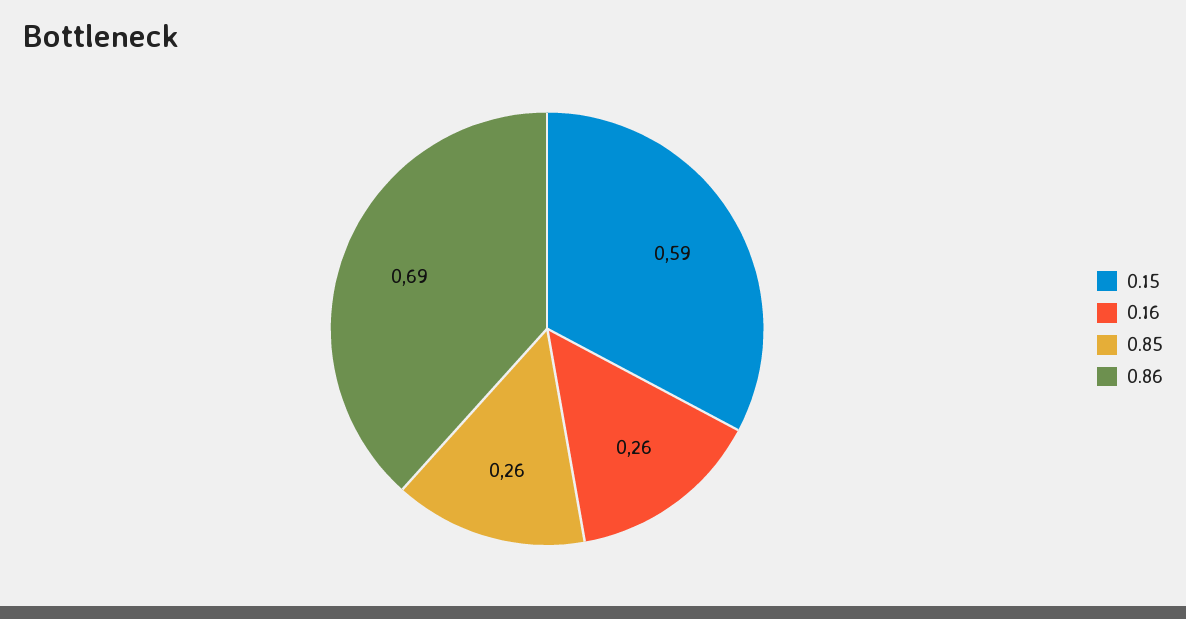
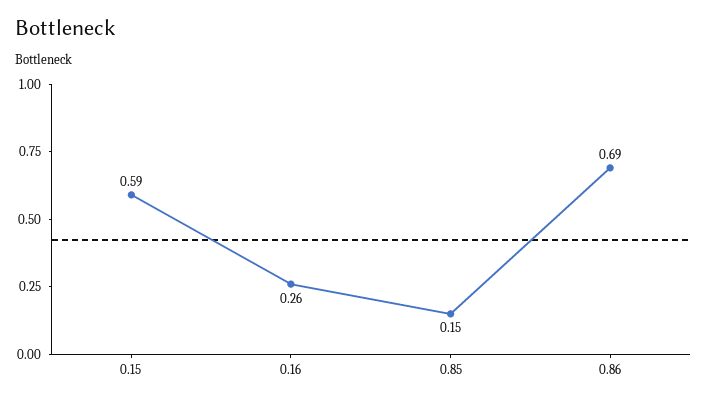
0.85: 0.26 -> 0.15

